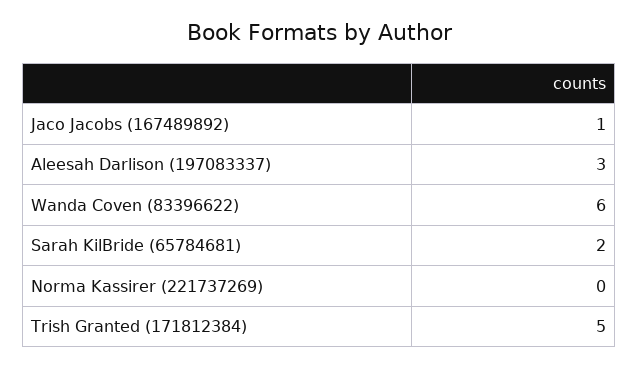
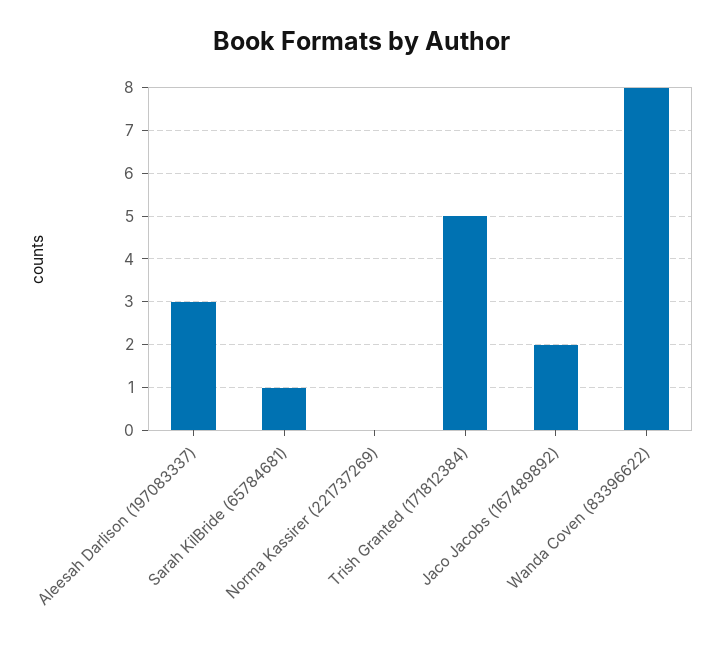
Jaco Jacobs (167489892): 1 -> 2
Wanda Coven (83396622): 6 -> 8
Sarah KilBride (65784681): 2 -> 1

